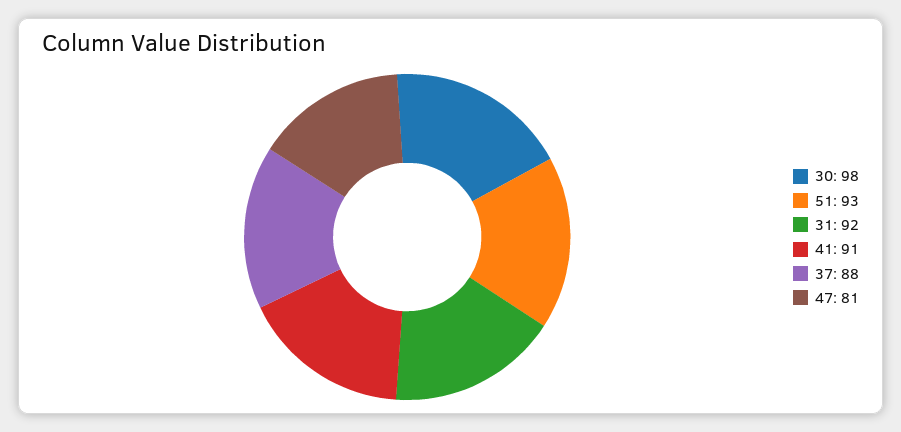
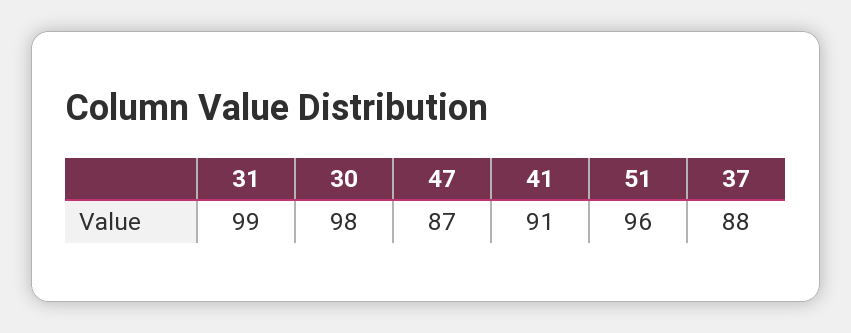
51: 93 -> 96
31: 92 -> 99
47: 81 -> 87

